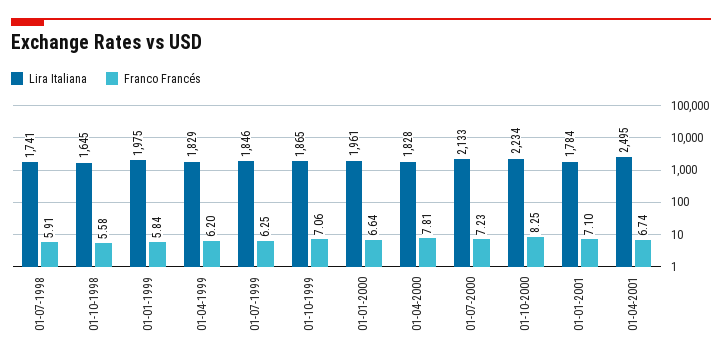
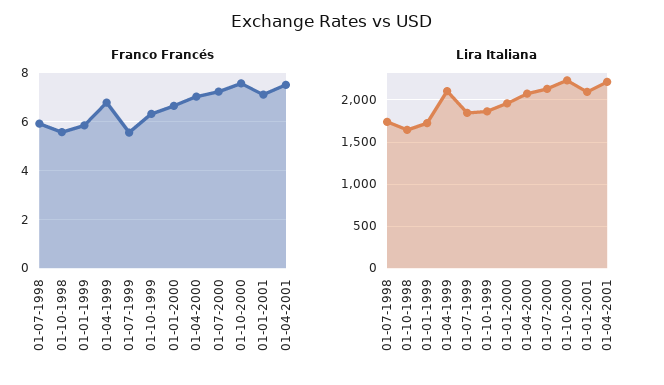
Lira Italiana, 01-01-1999: 1975 -> 1700
Lira Italiana, 01-04-1999: 1829 -> 2100
Franco Francés, 01-04-1999: 6.2 -> 6.75
Franco Francés, 01-07-1999: 6.25 -> 5.5
Franco Francés, 01-10-1999: 7.06 -> 6.25
Lira Italiana, 01-04-2000: 1828 -> 2100
Franco Francés, 01-04-2000: 7.81 -> 7
Franco Francés, 01-10-2000: 8.25 -> 7.5
Lira Italiana, 01-01-2001: 1784 -> 2100
Lira Italiana, 01-04-2001: 2495 -> 2200
Franco Francés, 01-04-2001: 6.74 -> 7.5

